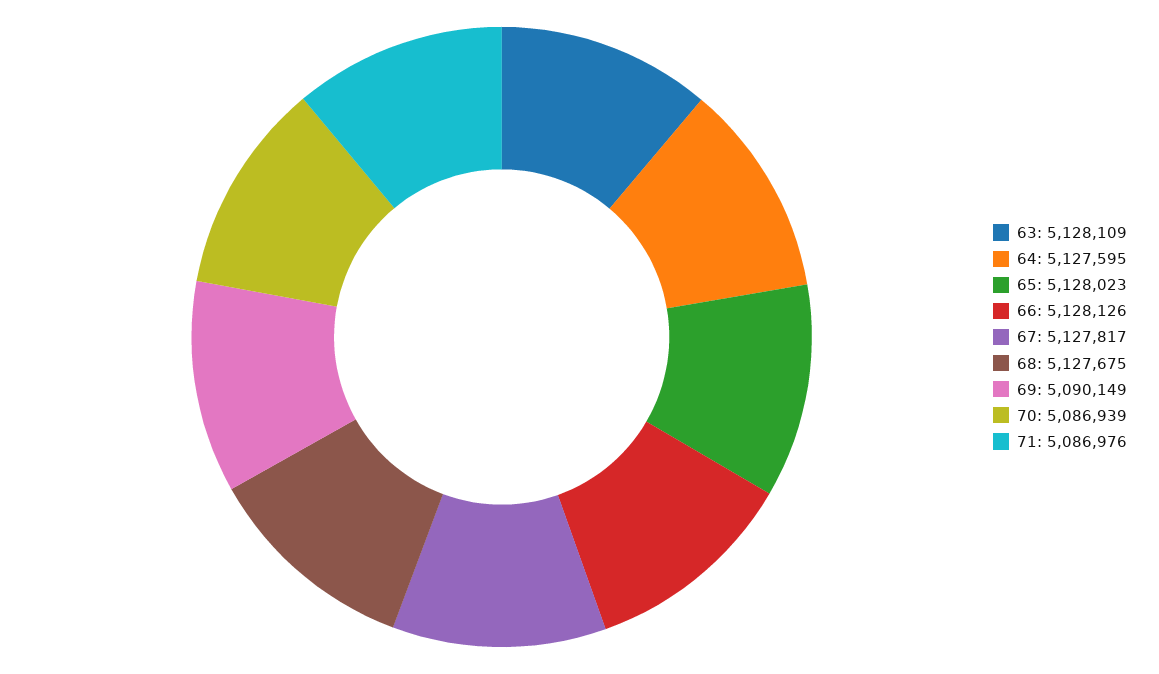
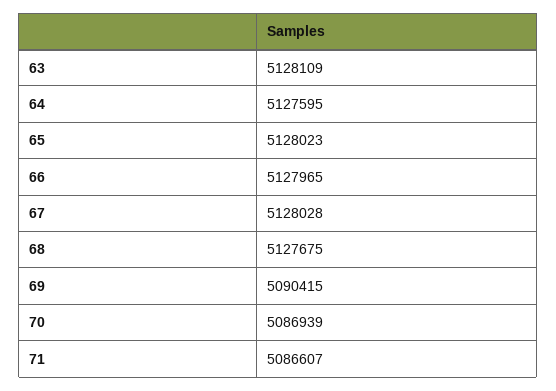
66: 5128126 -> 5127965
67: 5127817 -> 5128028
69: 5090149 -> 5090415
71: 5086976 -> 5086607

